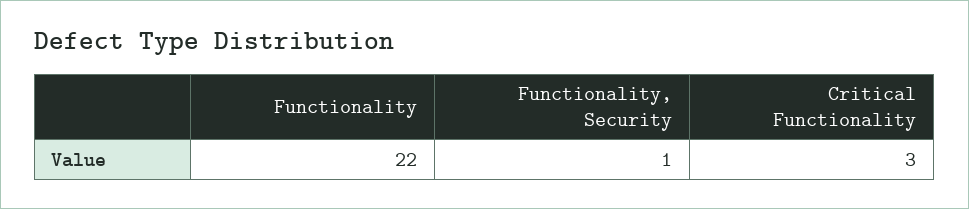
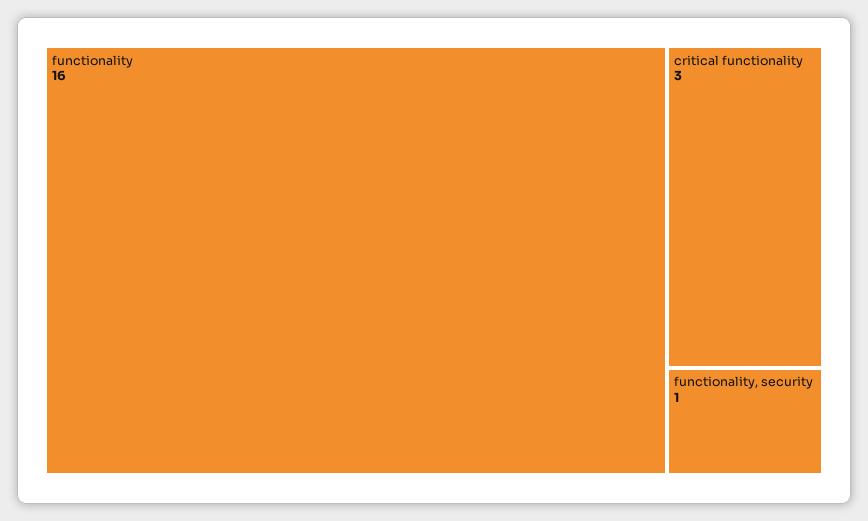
Functionality: 22 -> 16

